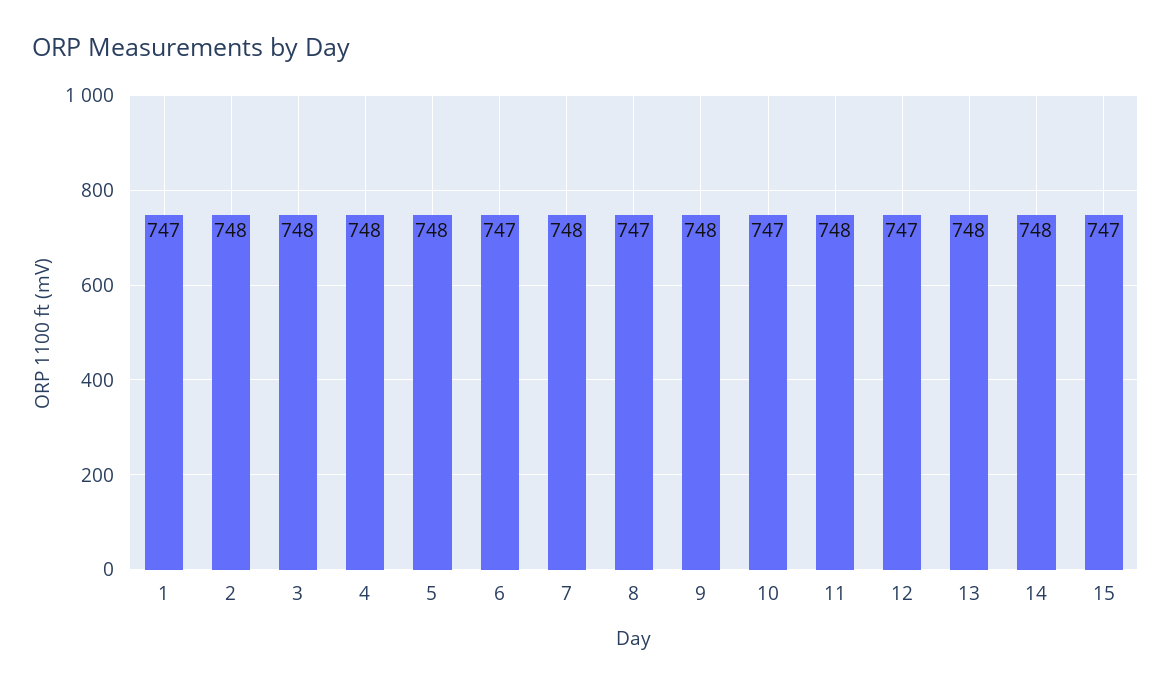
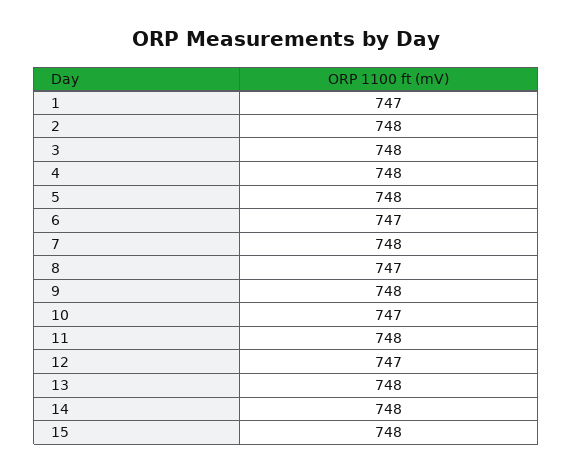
15: 747 -> 748

